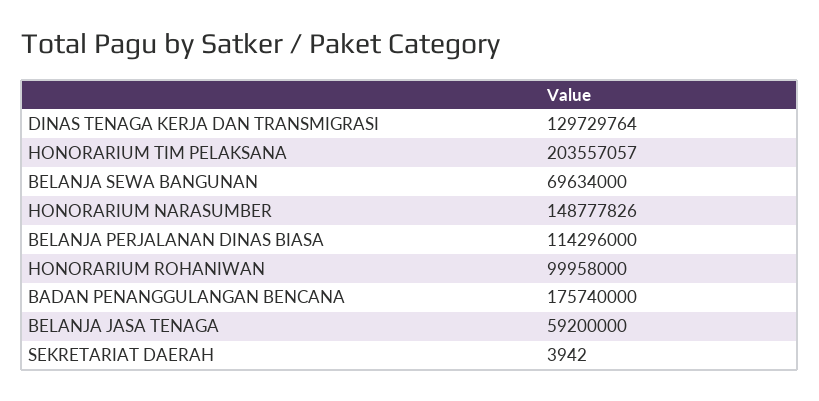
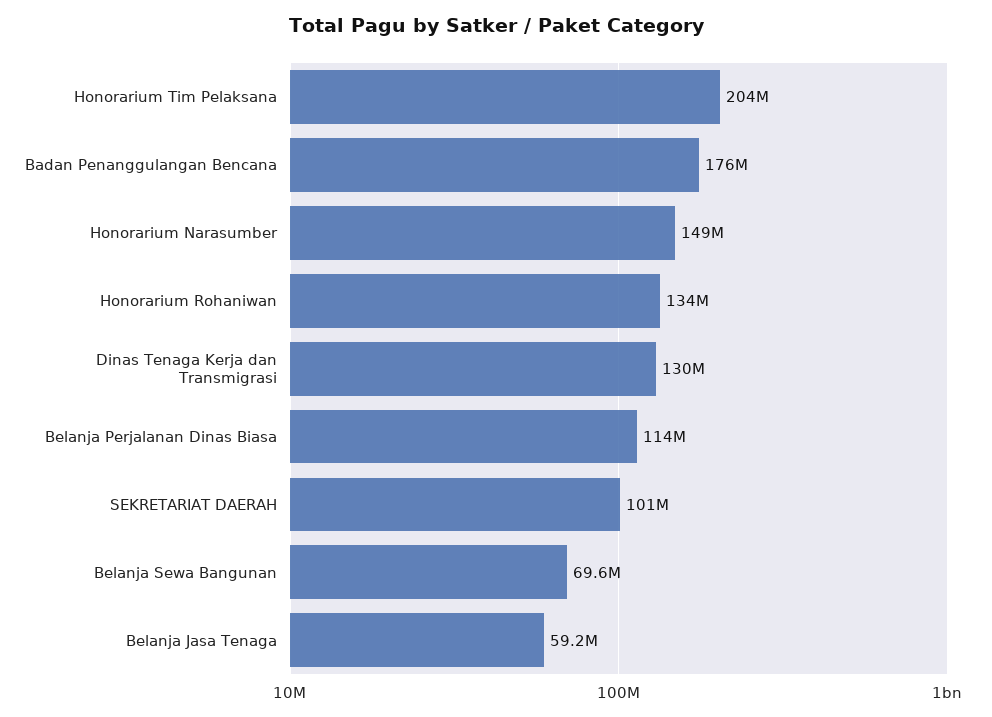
HONORARIUM ROHANIWAN: 99958000 -> 134000000
SEKRETARIAT DAERAH: 3942 -> 101000000

